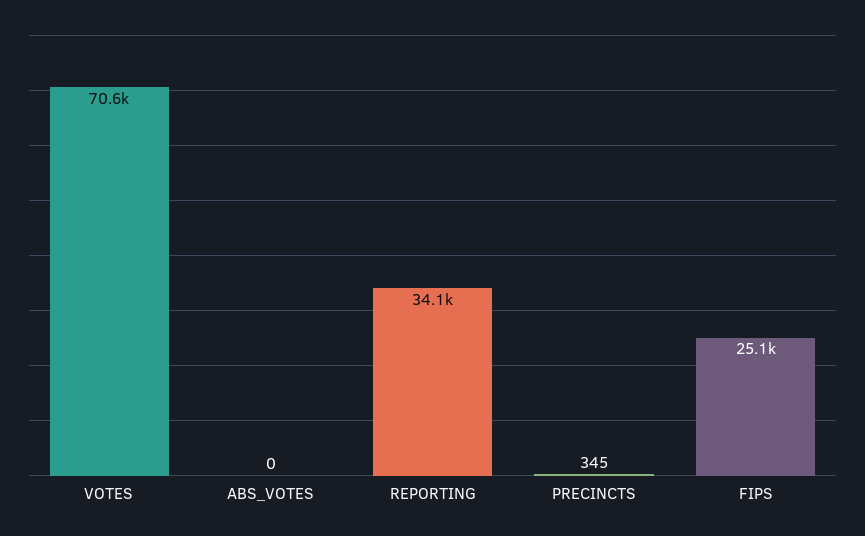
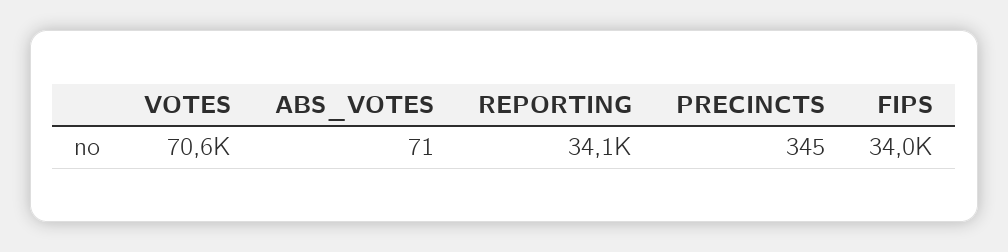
ABS_VOTES: 0 -> 71
FIPS: 25100 -> 34000

